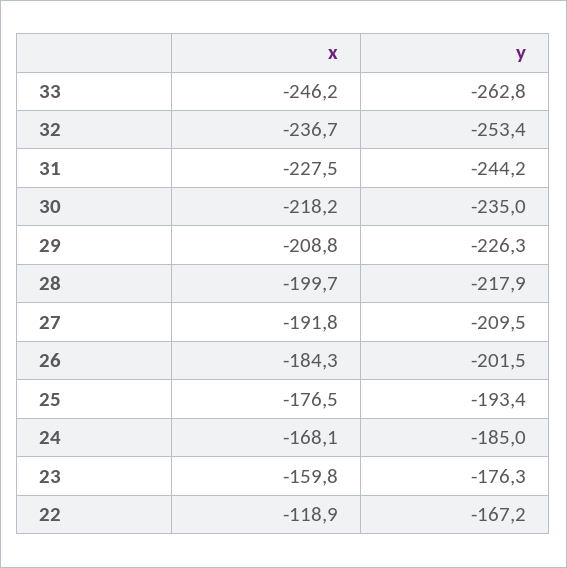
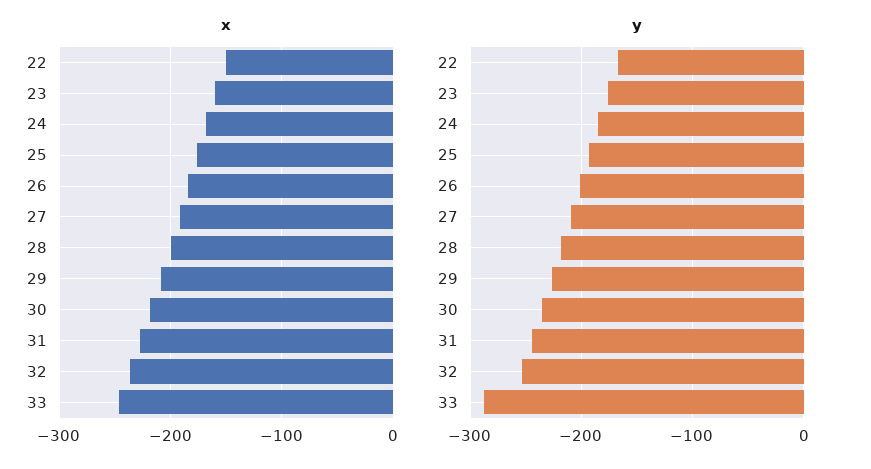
y, 33: -262.8 -> -290
x, 22: -118.9 -> -150

